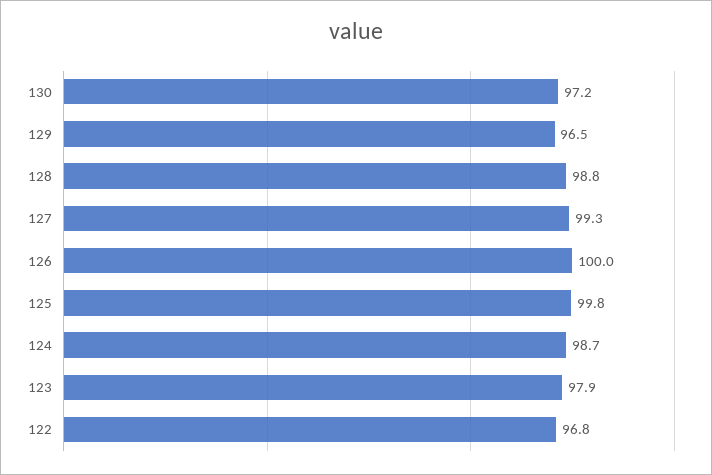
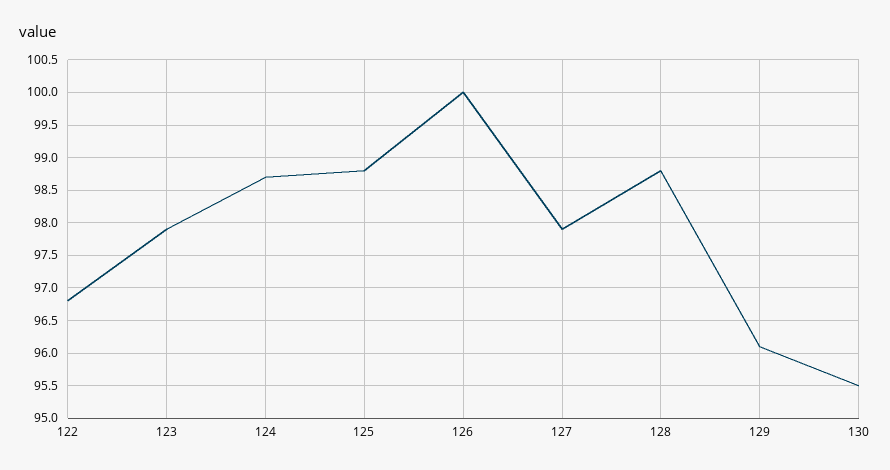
130: 97.2 -> 95.5
129: 96.5 -> 96.1
127: 99.3 -> 97.9
125: 99.8 -> 98.8

